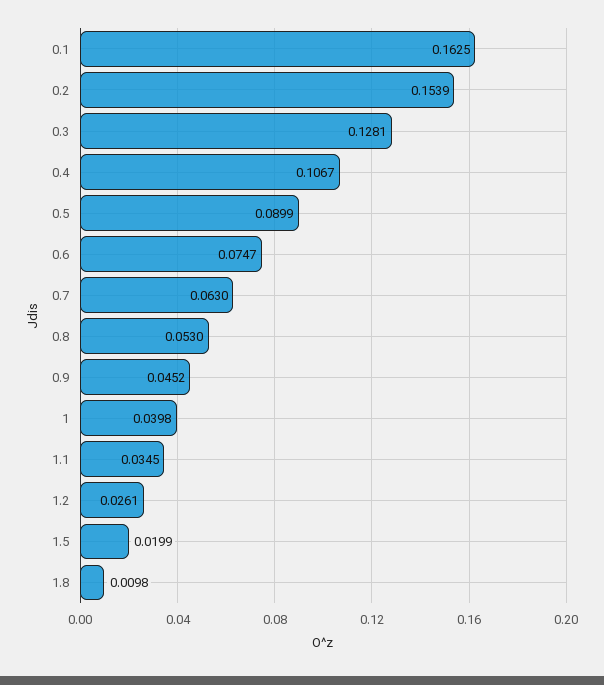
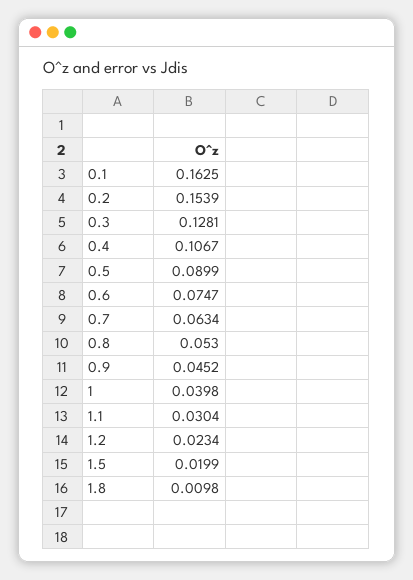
0.7: 0.063 -> 0.0634
1.1: 0.0345 -> 0.0304
1.2: 0.0261 -> 0.0234

